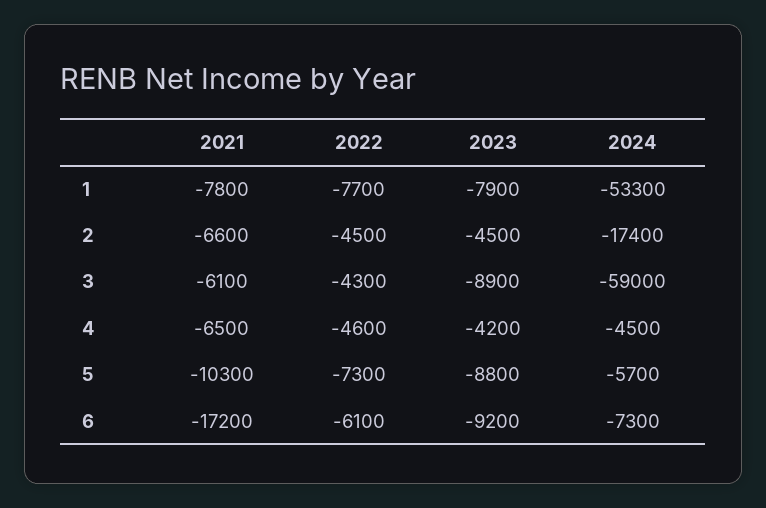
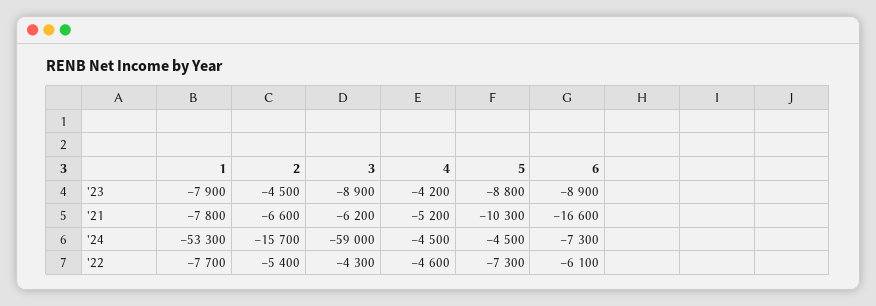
2022, 2: -4500 -> -5400
2024, 2: -17400 -> -15700
2021, 3: -6100 -> -6200
2021, 4: -6500 -> -5200
2024, 5: -5700 -> -4500
2021, 6: -17200 -> -16600
2023, 6: -9200 -> -8900

